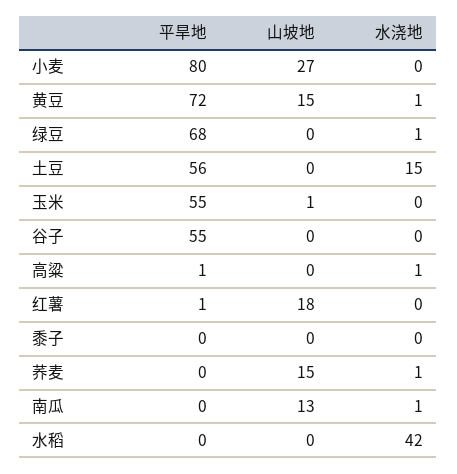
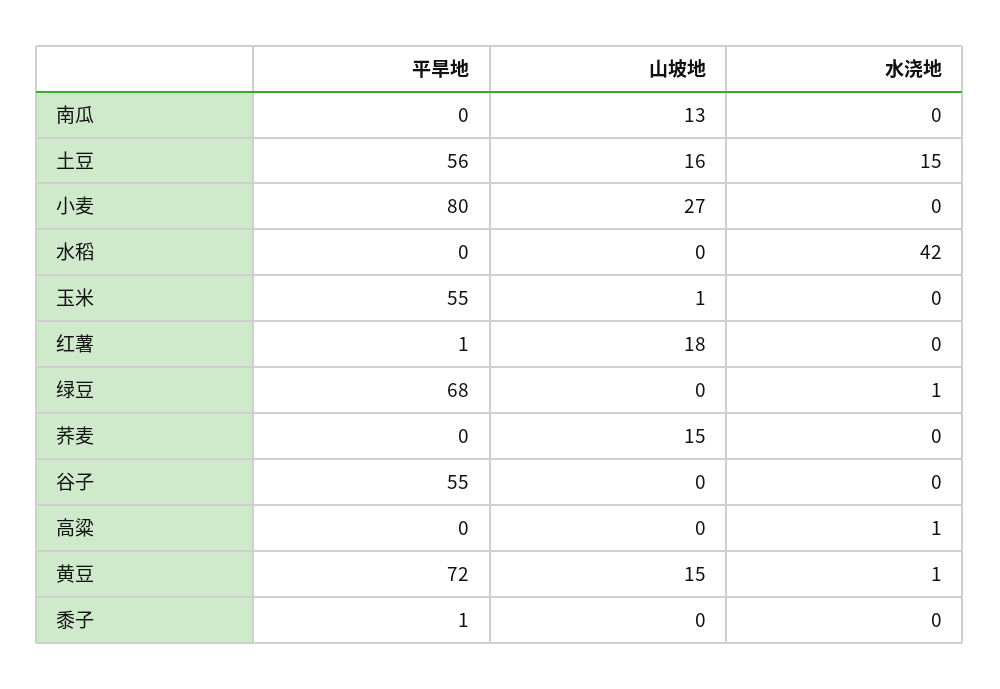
山坡地, 土豆: 0 -> 16
平旱地, 高粱: 1 -> 0
平旱地, 黍子: 0 -> 1
水浇地, 荞麦: 1 -> 0
水浇地, 南瓜: 1 -> 0

